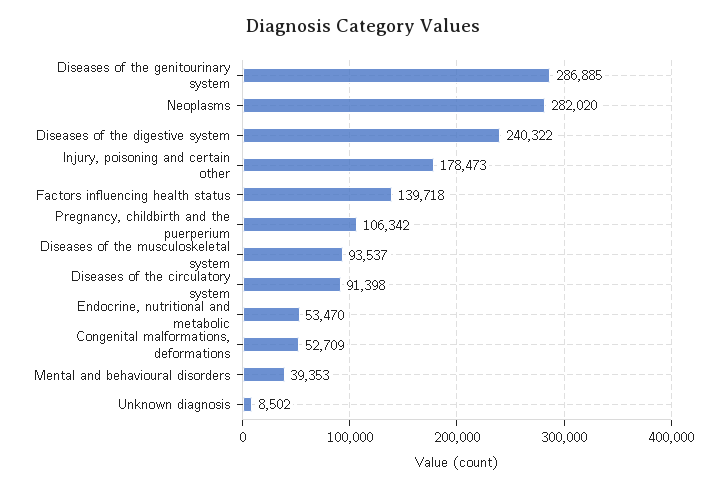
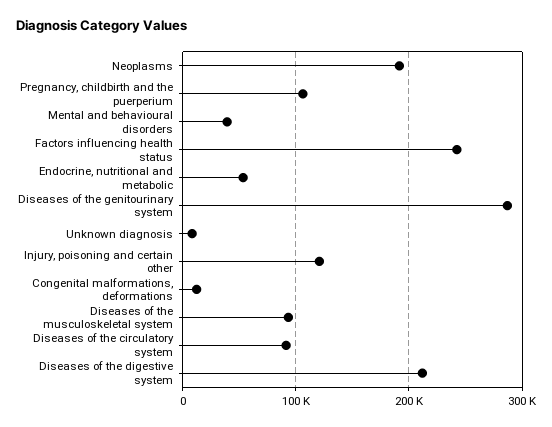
Neoplasms: 282020 -> 190000
Diseases of the digestive system: 240322 -> 210000
Injury, poisoning and certain other: 178473 -> 120000
Factors influencing health status: 139718 -> 240000
Congenital malformations, deformations: 52709 -> 10000

